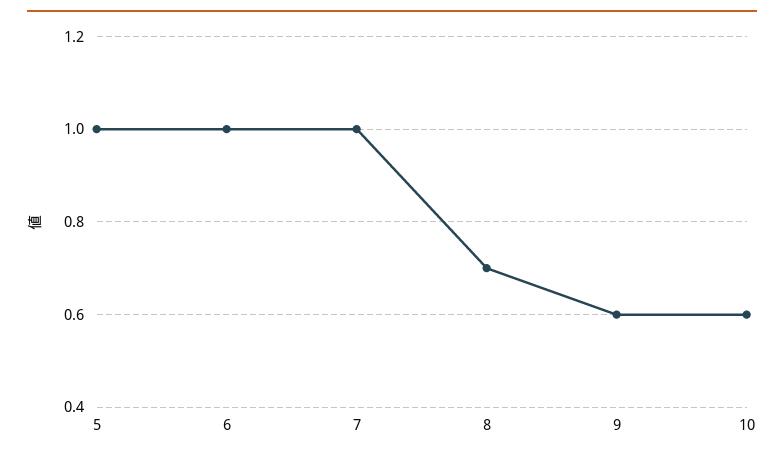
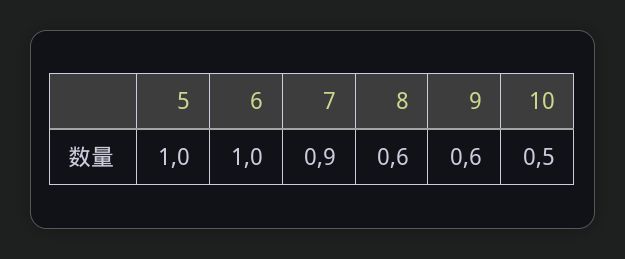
7: 1 -> 0.9
8: 0.7 -> 0.6
10: 0.6 -> 0.5

